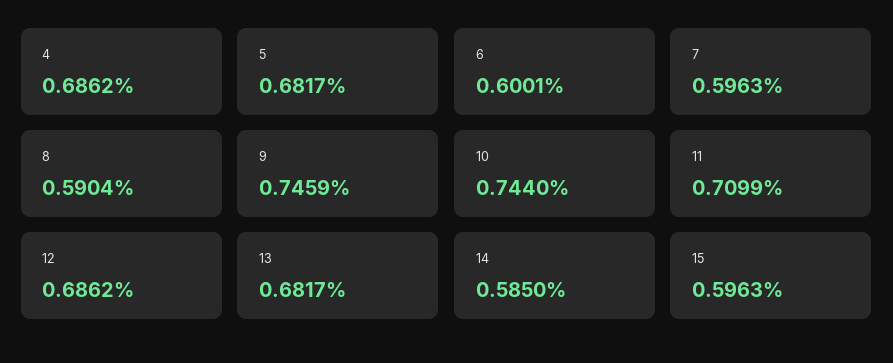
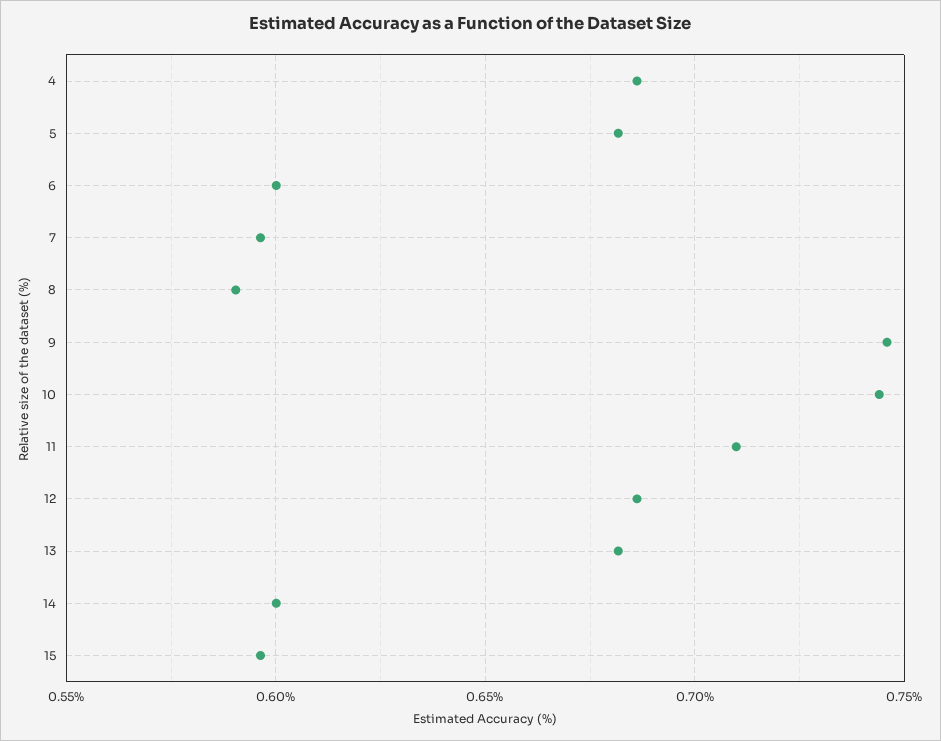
14: 0.585 -> 0.6

